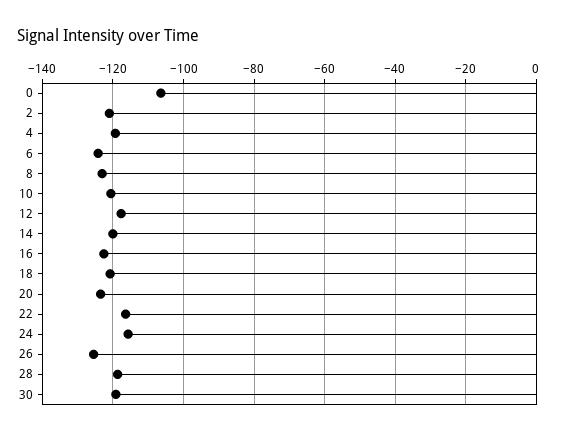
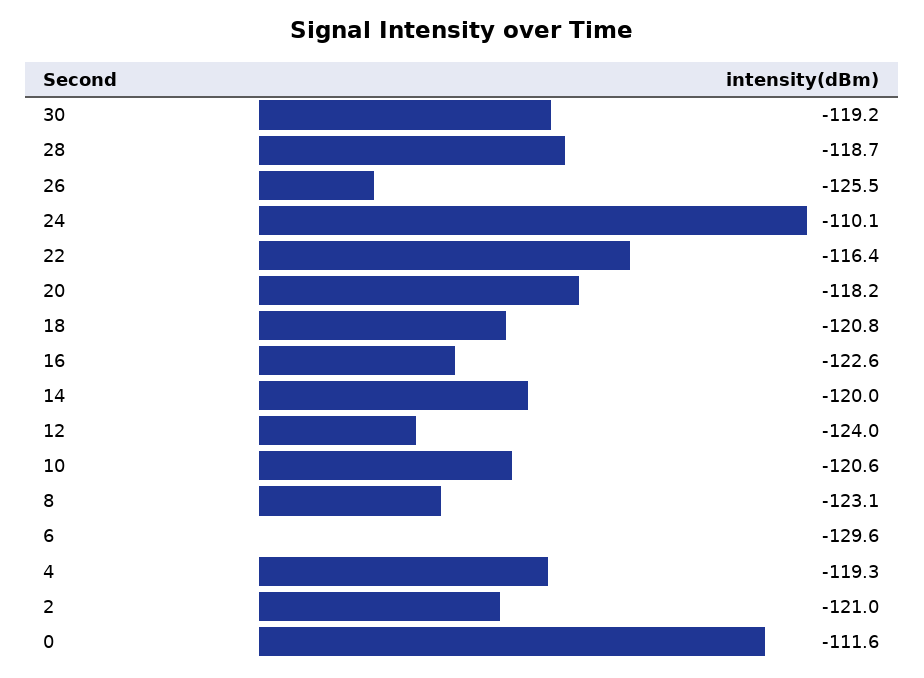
0: -106 -> -111.6
6: -124 -> -129.6
12: -118 -> -124
20: -124 -> -118.2
24: -116 -> -110.1

